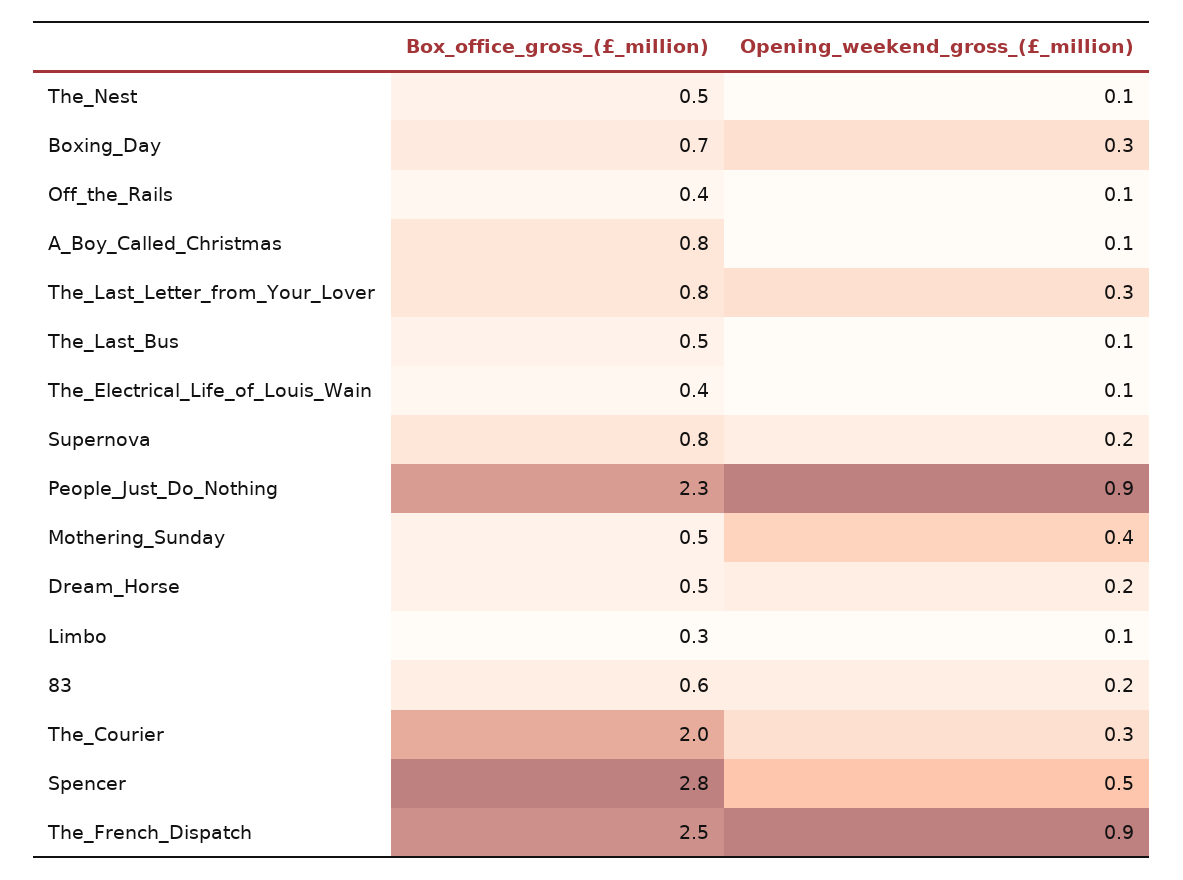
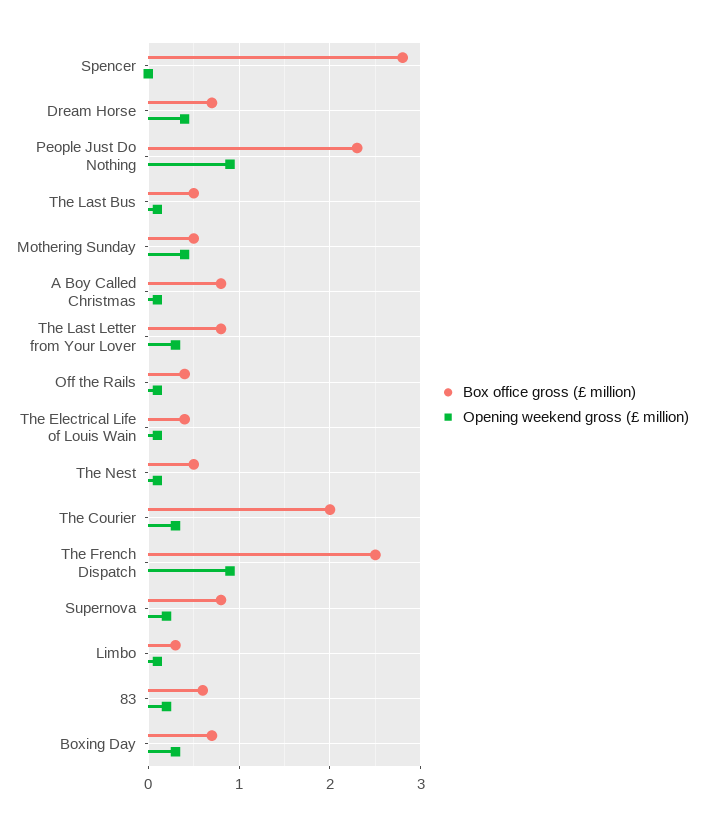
Box_office_gross_(£_million), Dream_Horse: 0.5 -> 0.7
Opening_weekend_gross_(£_million), Dream_Horse: 0.2 -> 0.4
Opening_weekend_gross_(£_million), Spencer: 0.5 -> 0

